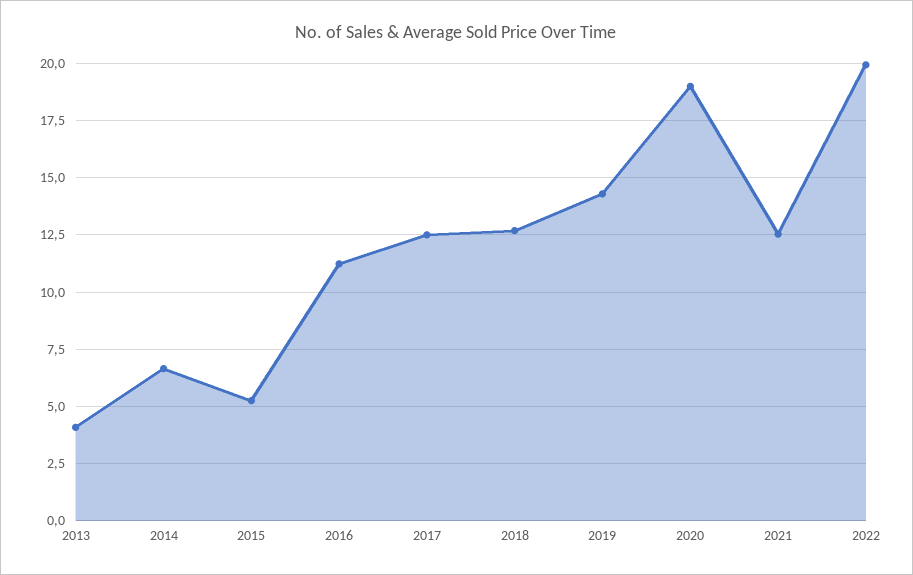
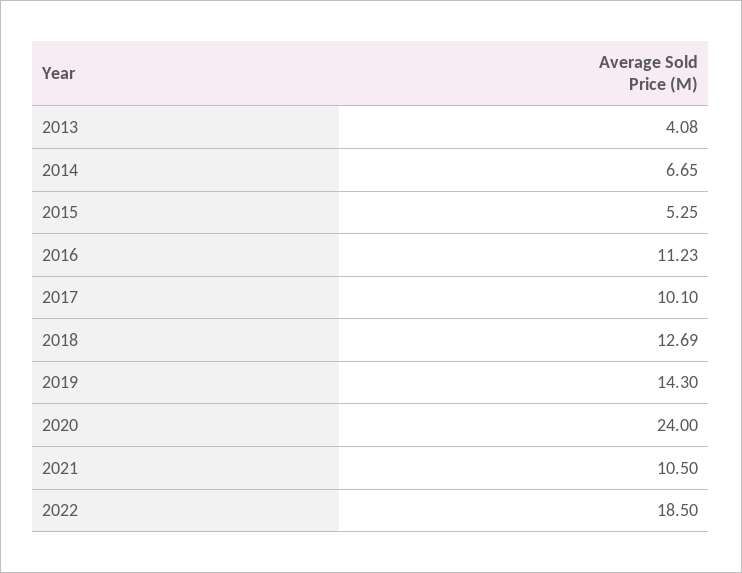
2017: 12.5 -> 10.1
2020: 19 -> 24
2021: 12.5 -> 10.5
2022: 20 -> 18.5

